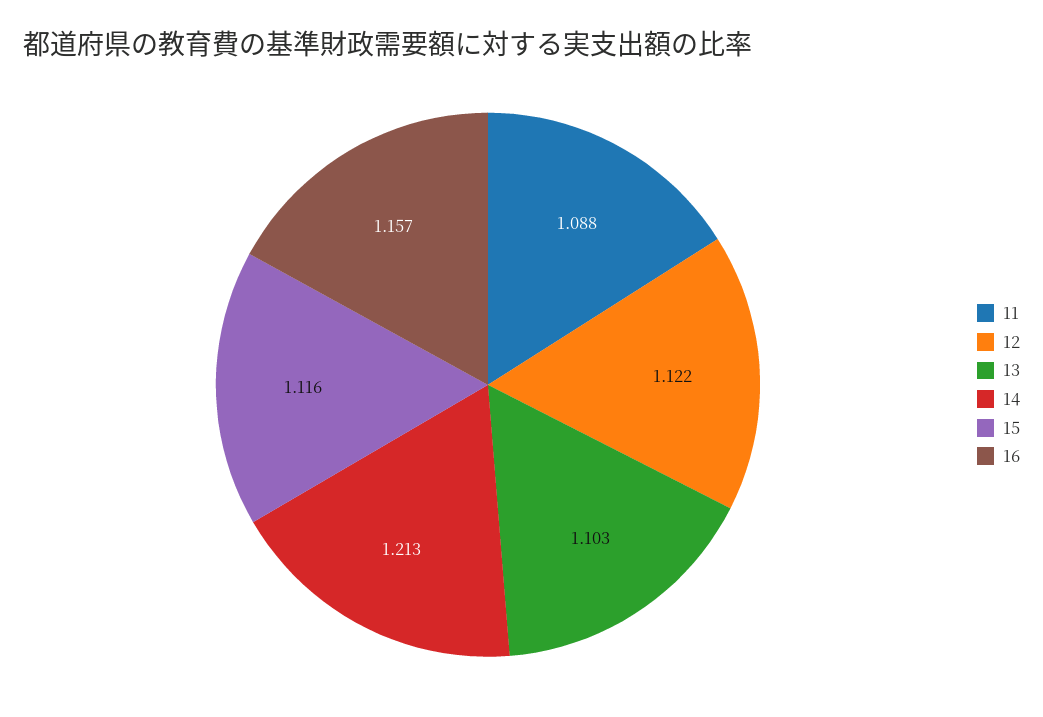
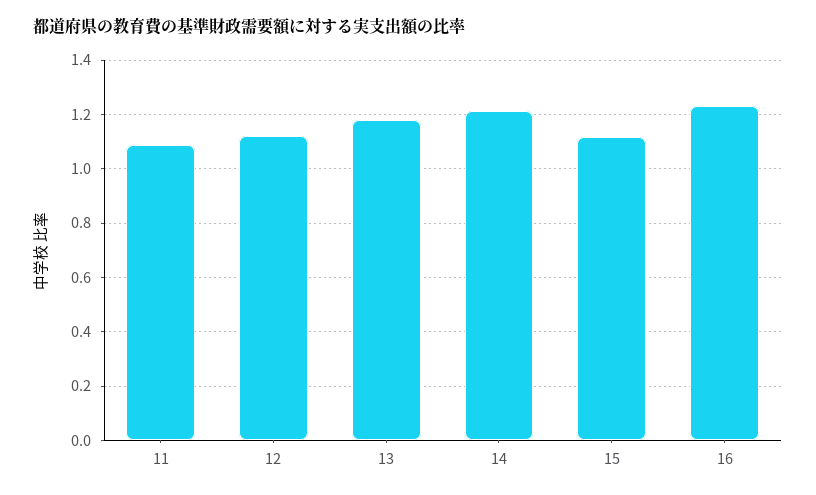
13: 1.103 -> 1.175
16: 1.157 -> 1.225

